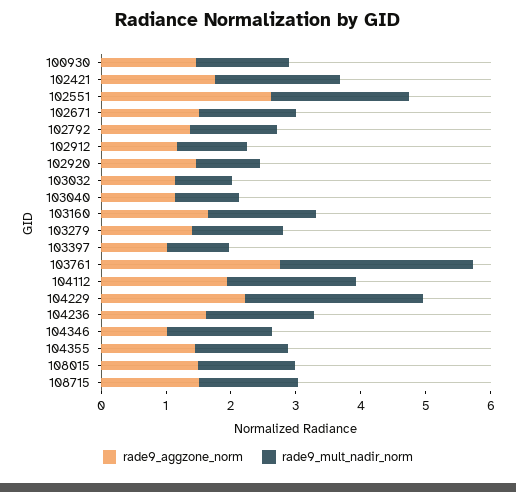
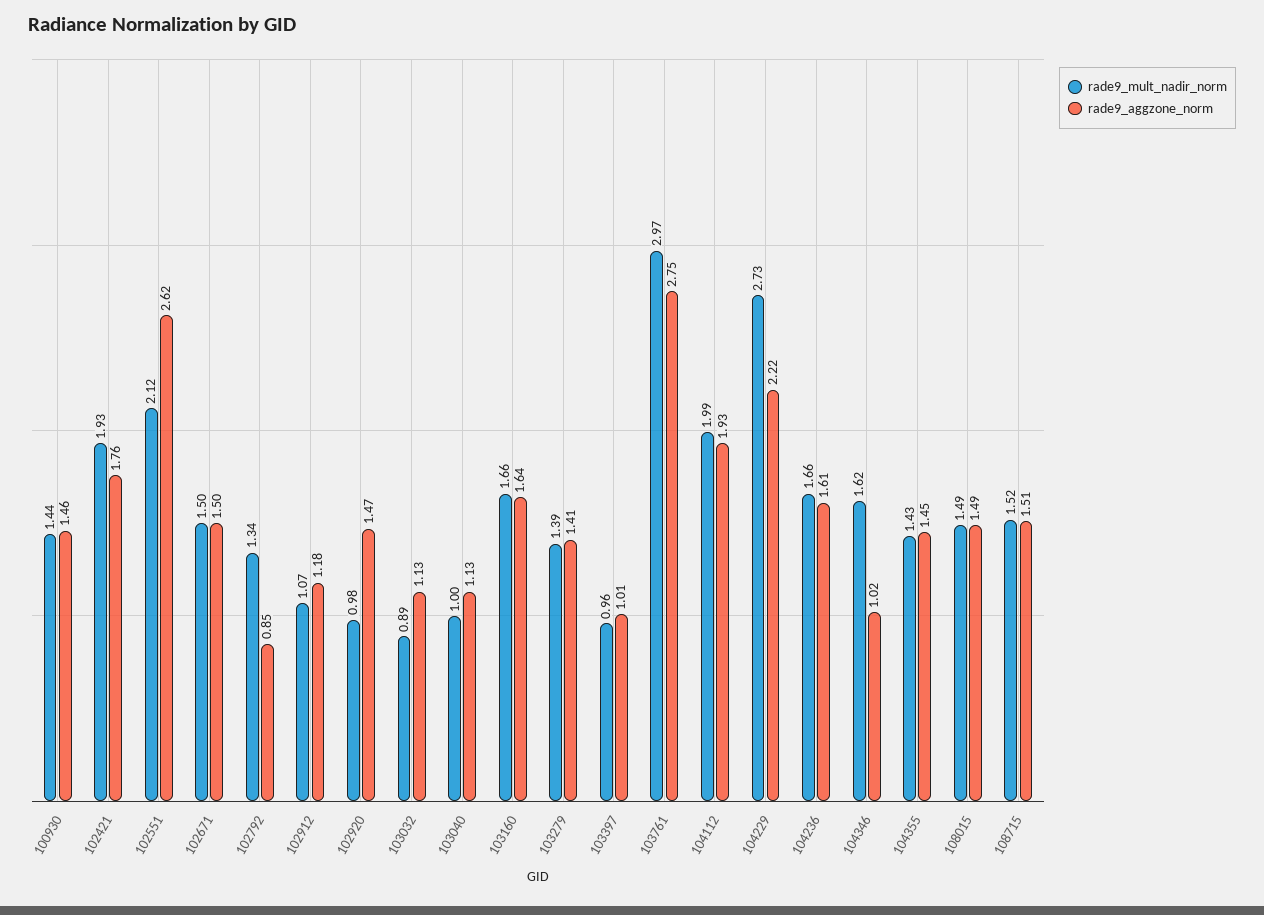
rade9_aggzone_norm, 102792: 1.4 -> 0.85

